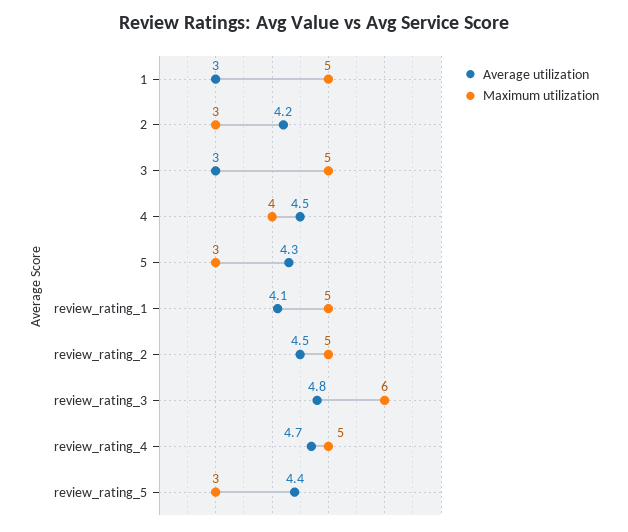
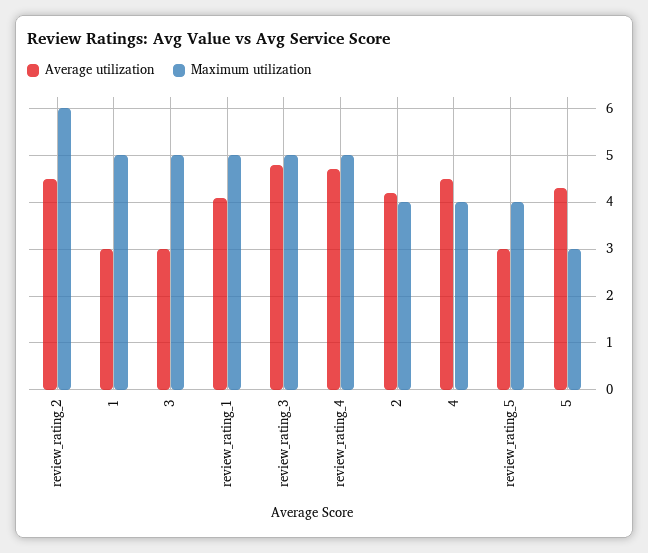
Maximum utilization, 2: 3 -> 4
Maximum utilization, review_rating_2: 5 -> 6
Maximum utilization, review_rating_3: 6 -> 5
Average utilization, review_rating_5: 4.4 -> 3
Maximum utilization, review_rating_5: 3 -> 4

